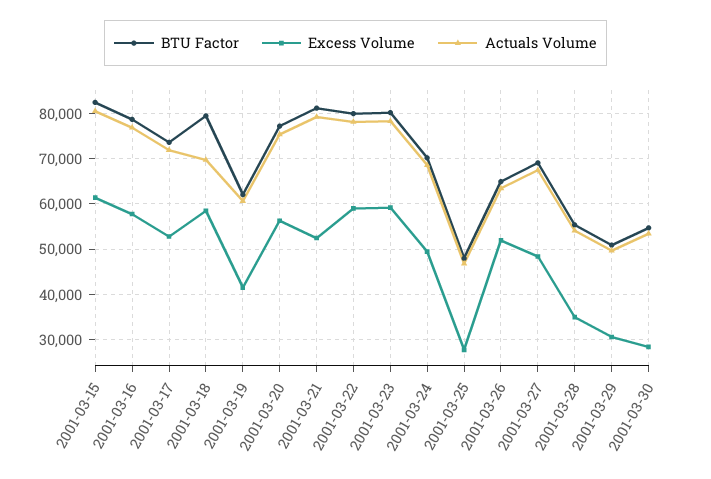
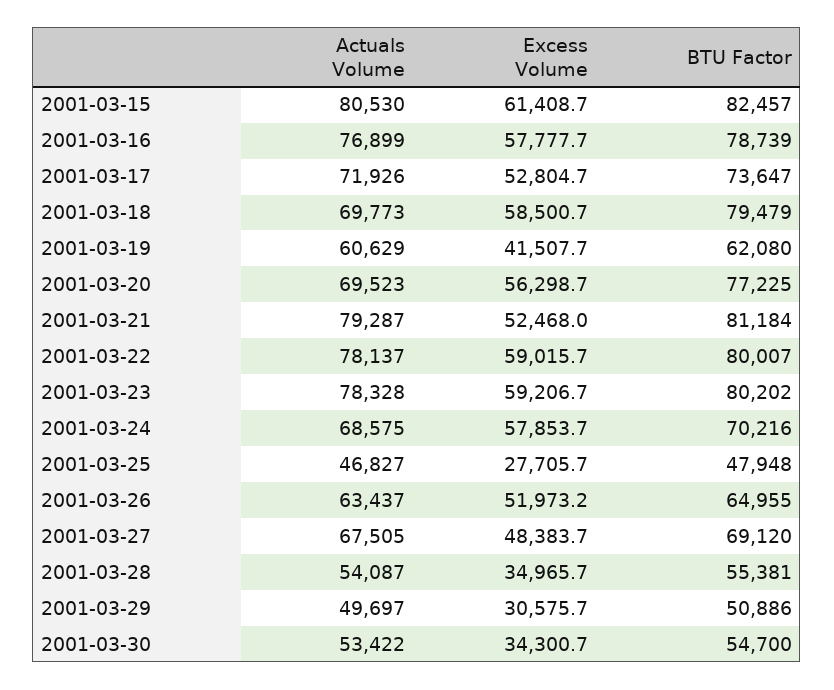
Actuals Volume, 2001-03-20: 76000 -> 69523
Excess Volume, 2001-03-24: 50000 -> 57853.7
Excess Volume, 2001-03-30: 28000 -> 34300.7

